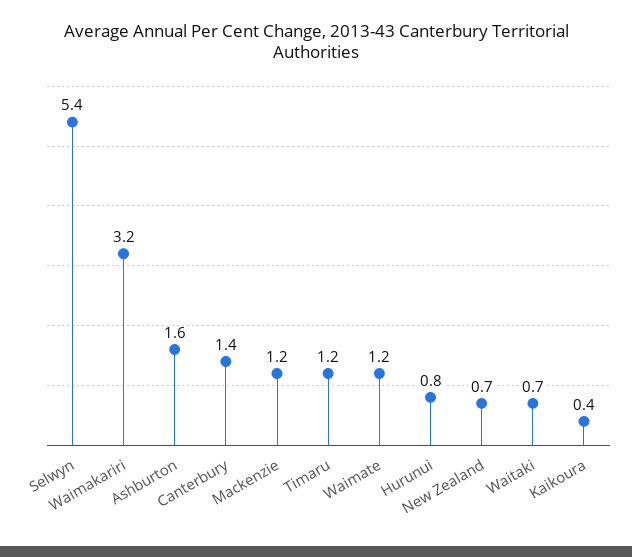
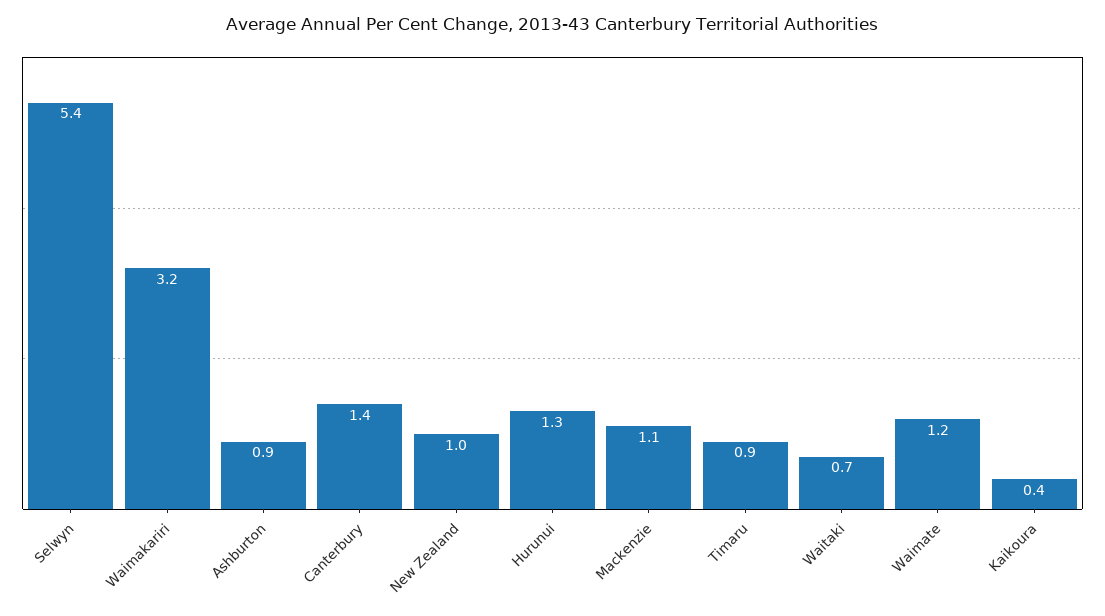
Ashburton: 1.6 -> 0.9
Mackenzie: 1.2 -> 1.1
Timaru: 1.2 -> 0.9
Hurunui: 0.8 -> 1.3
New Zealand: 0.7 -> 1

